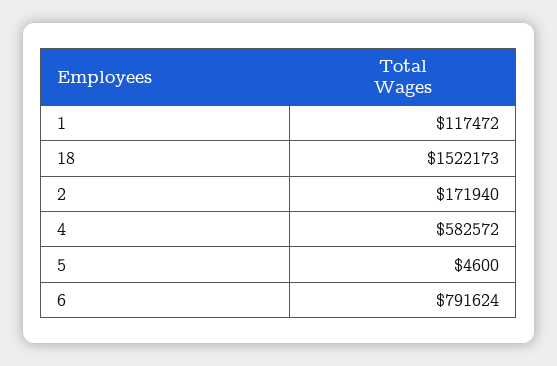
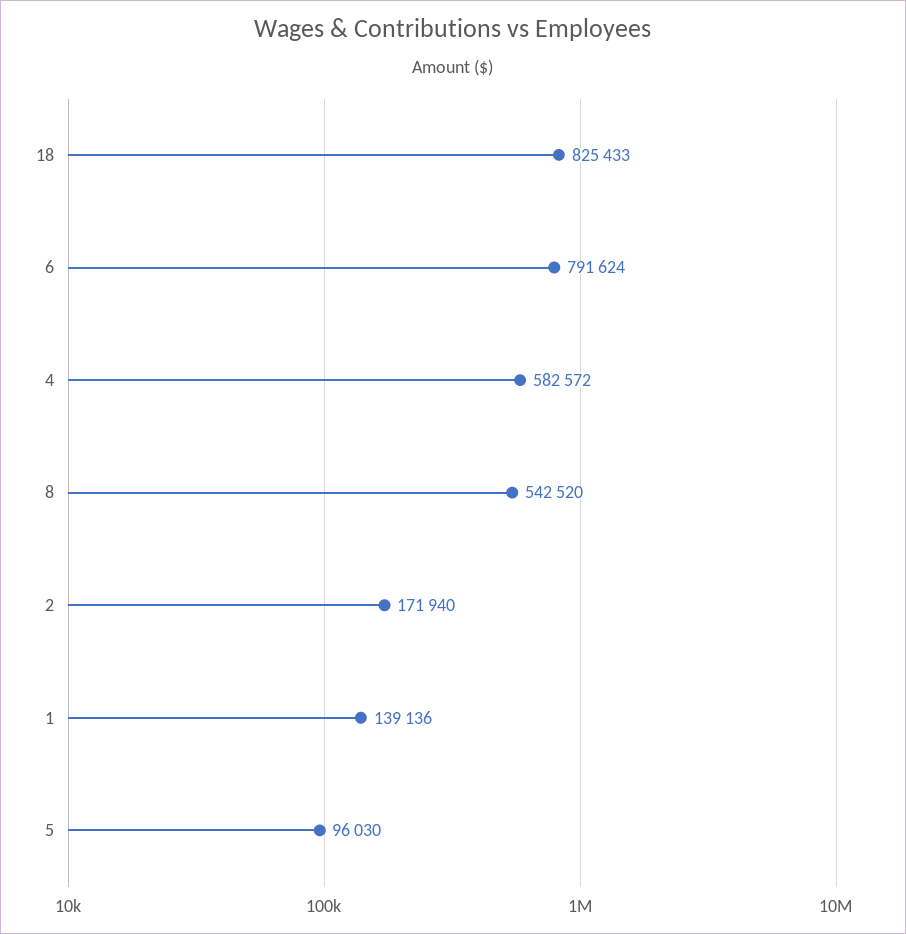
1: 117472 -> 139136
18: 1522173 -> 825433
5: 4600 -> 96030
8: none -> 542520

